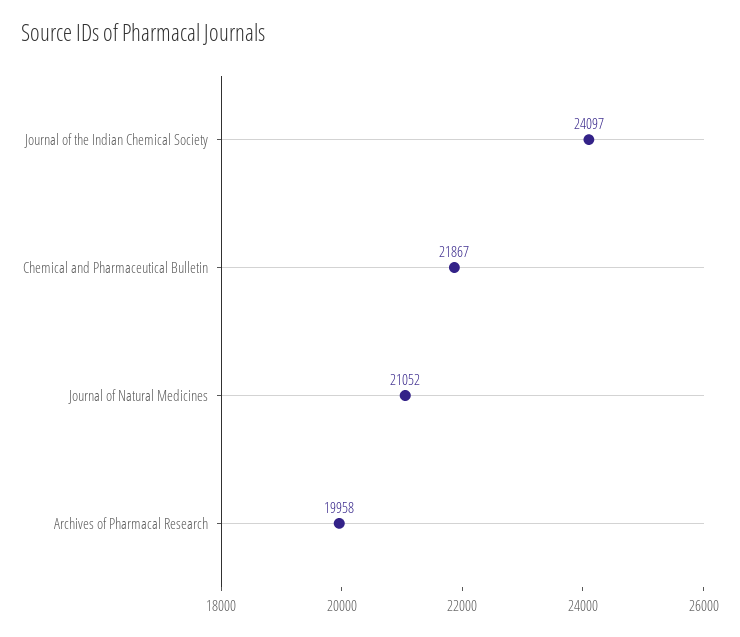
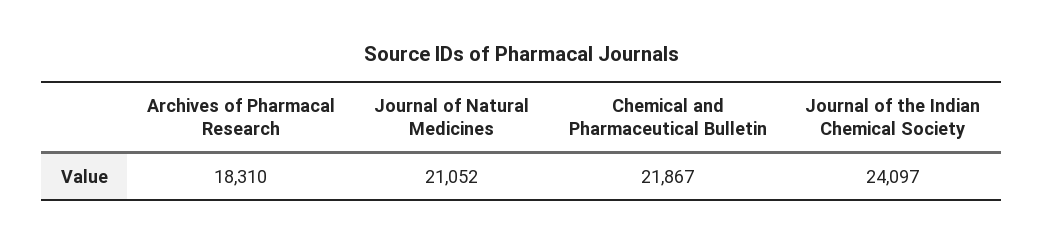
Archives of Pharmacal Research: 19958 -> 18310

